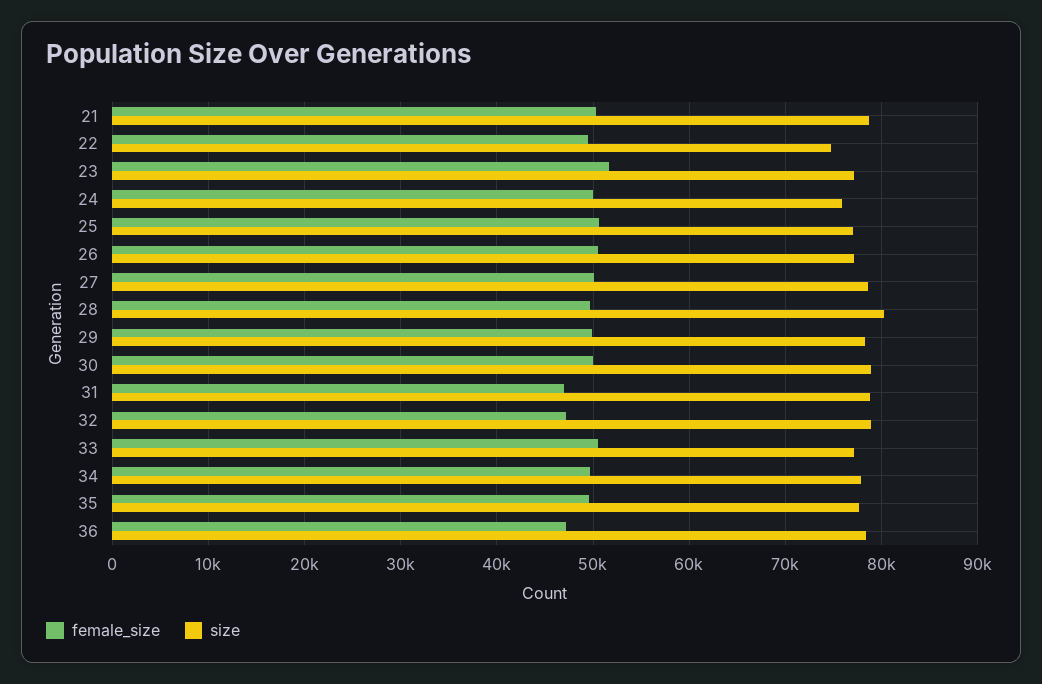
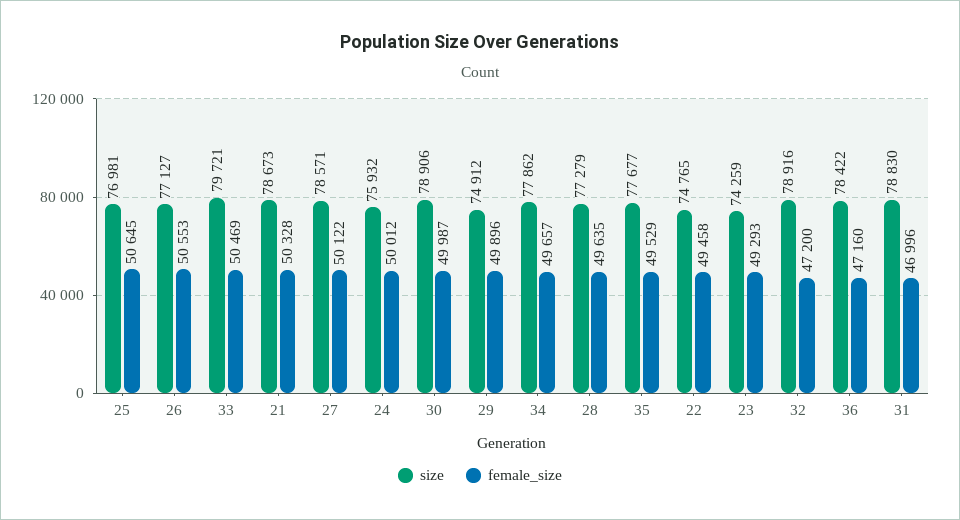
female_size, 23: 52000 -> 49293
size, 23: 77000 -> 74259
size, 28: 80000 -> 77279
size, 29: 78000 -> 74912
size, 33: 77000 -> 79721

